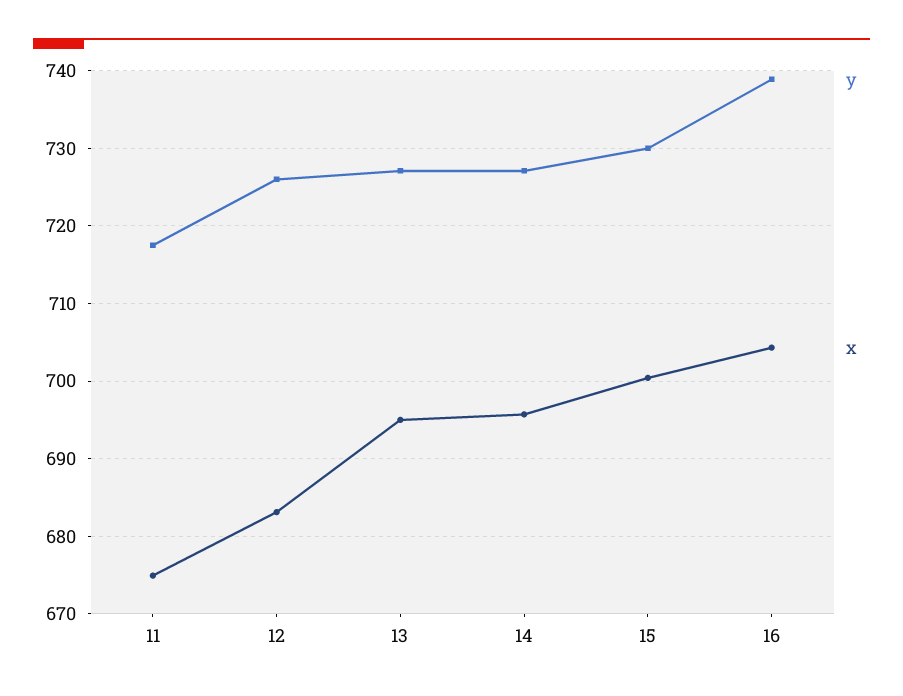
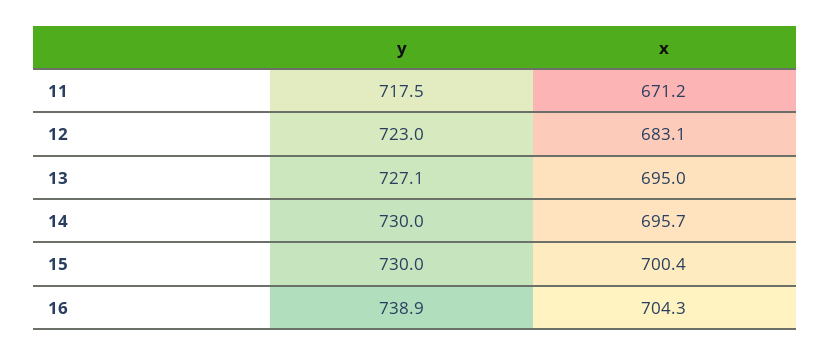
x, 11: 675 -> 671.2
y, 12: 726 -> 723
y, 14: 727 -> 730

